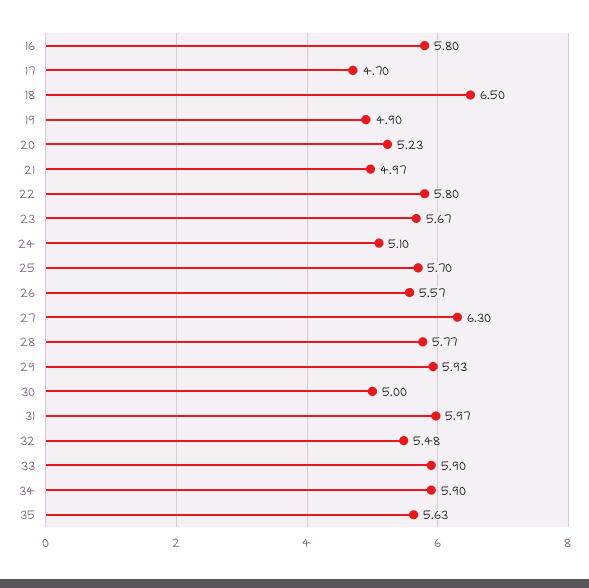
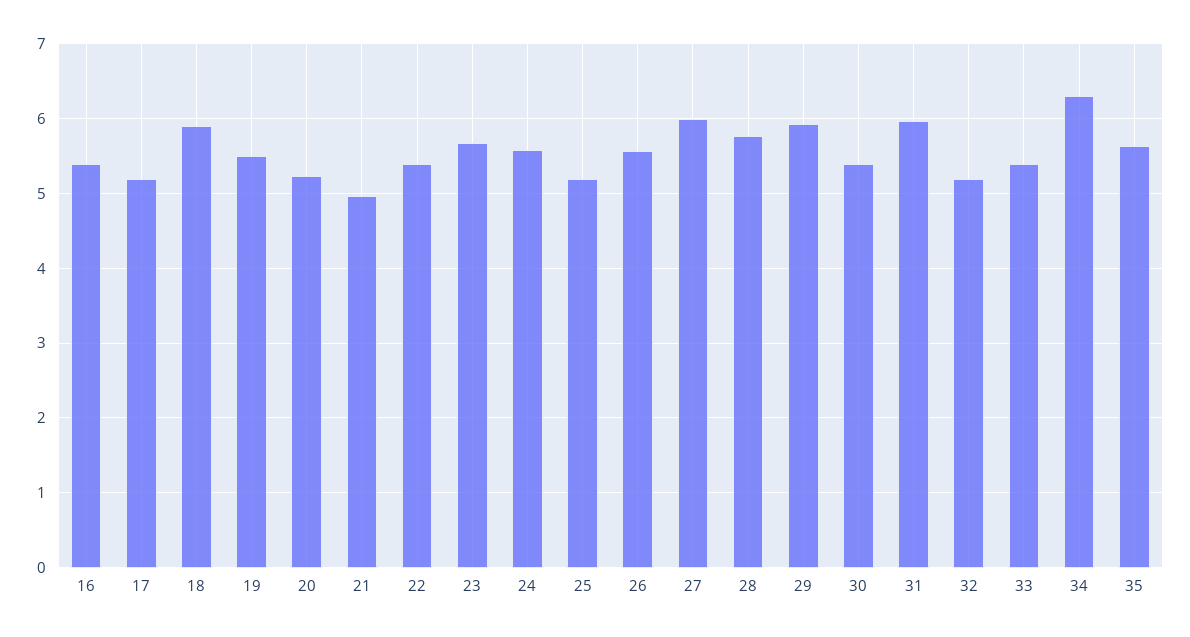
16: 5.8 -> 5.4
17: 4.7 -> 5.2
18: 6.5 -> 5.9
19: 4.9 -> 5.5
22: 5.8 -> 5.4
24: 5.1 -> 5.6
25: 5.7 -> 5.2
27: 6.3 -> 6
30: 5 -> 5.4
32: 5.48 -> 5.2
33: 5.9 -> 5.4
34: 5.9 -> 6.3

